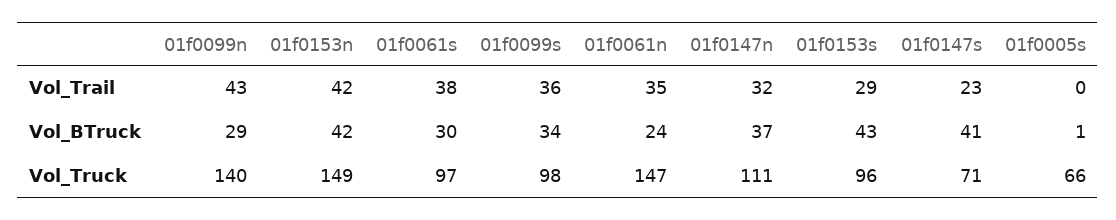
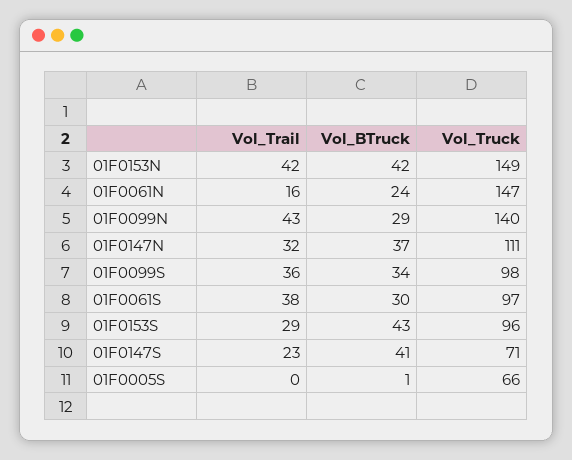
01f0061n, Vol_Trail: 35 -> 16

